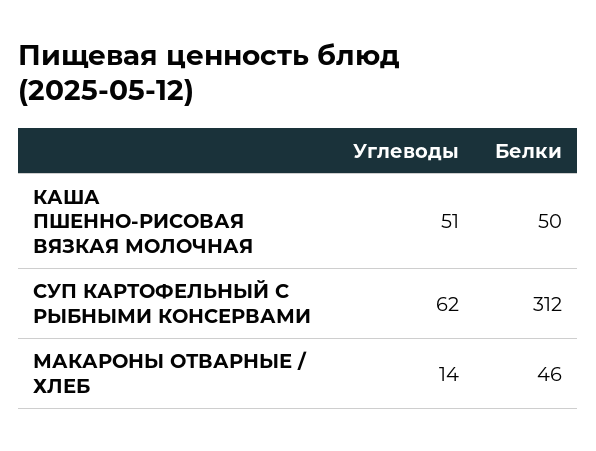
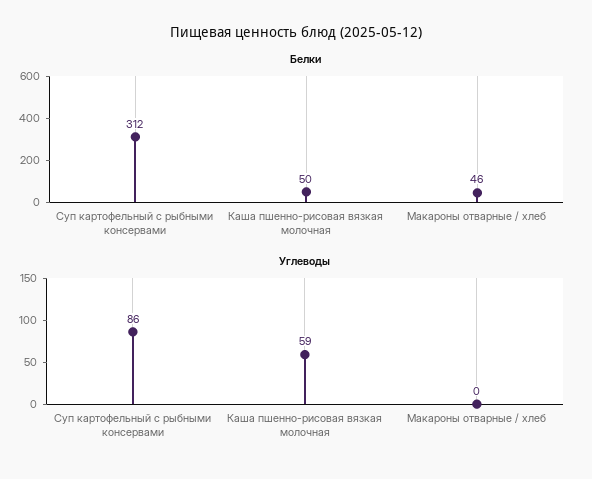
Углеводы, КАША ПШЕННО-РИСОВАЯ ВЯЗКАЯ МОЛОЧНАЯ: 51 -> 59
Углеводы, СУП КАРТОФЕЛЬНЫЙ С РЫБНЫМИ КОНСЕРВАМИ: 62 -> 86
Углеводы, МАКАРОНЫ ОТВАРНЫЕ / ХЛЕБ: 14 -> 0

